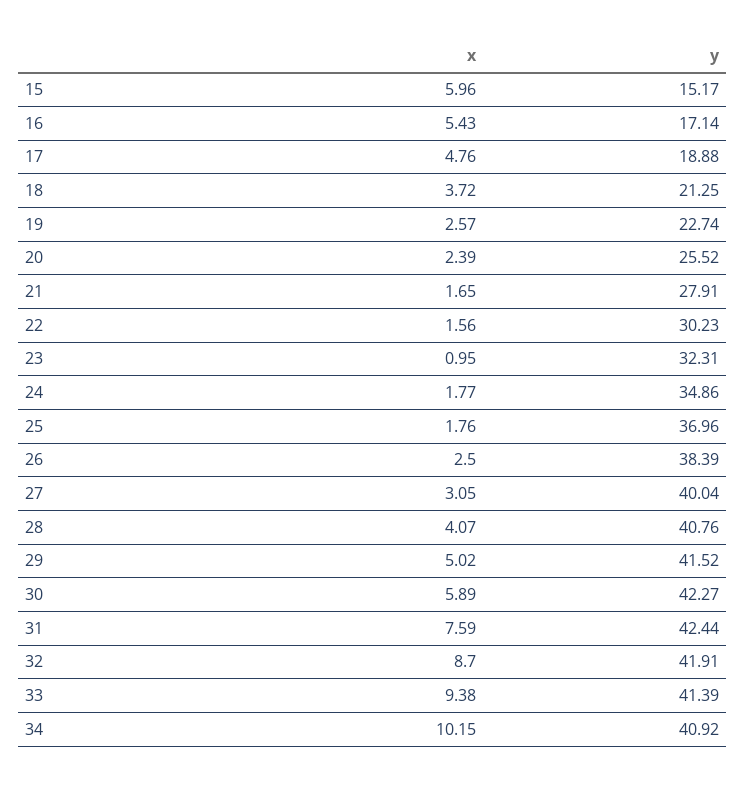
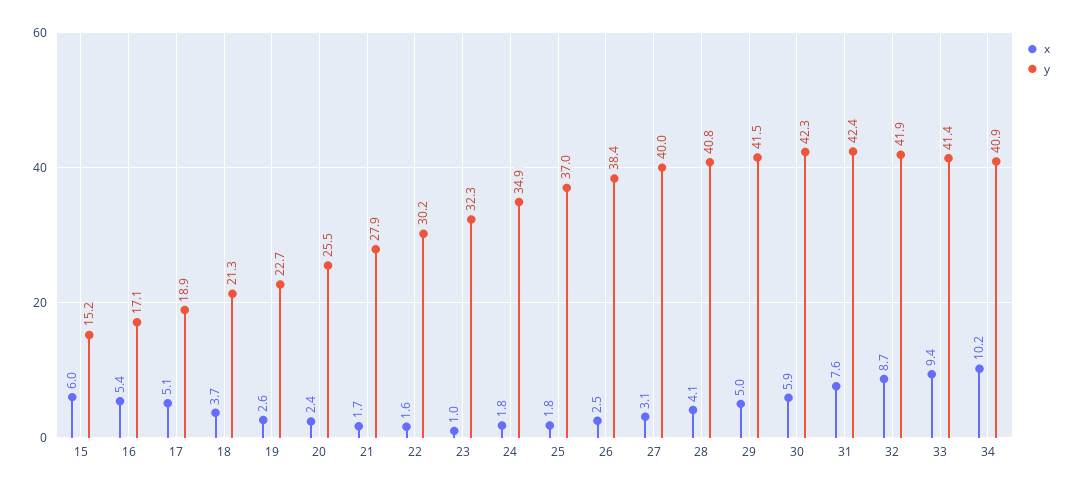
x, 17: 4.76 -> 5.1

